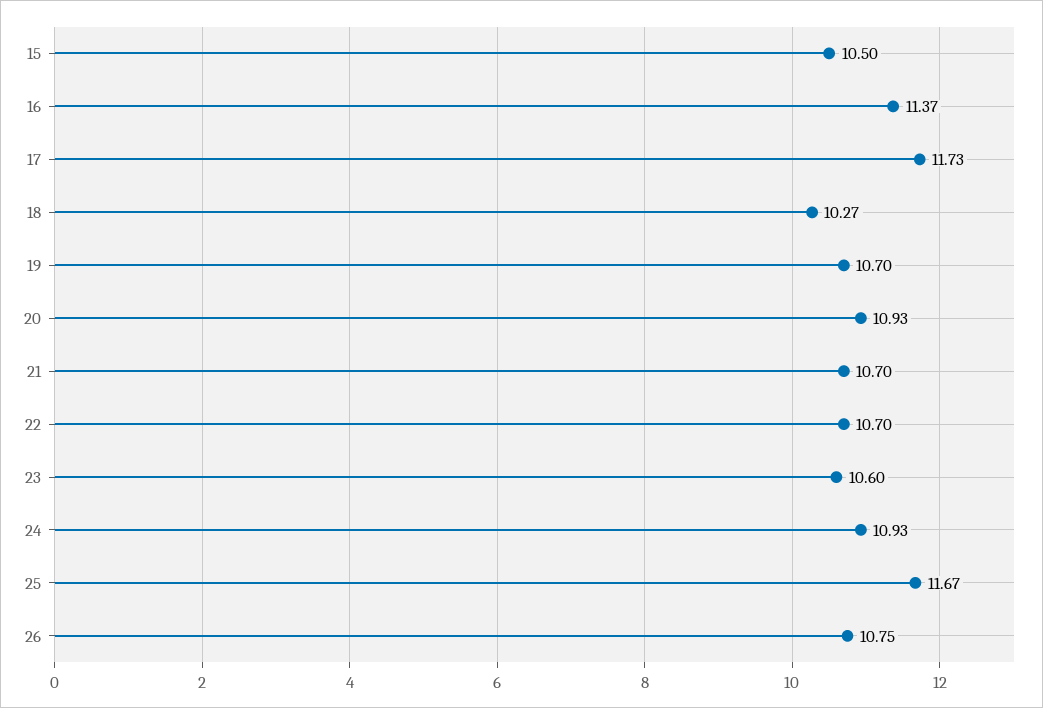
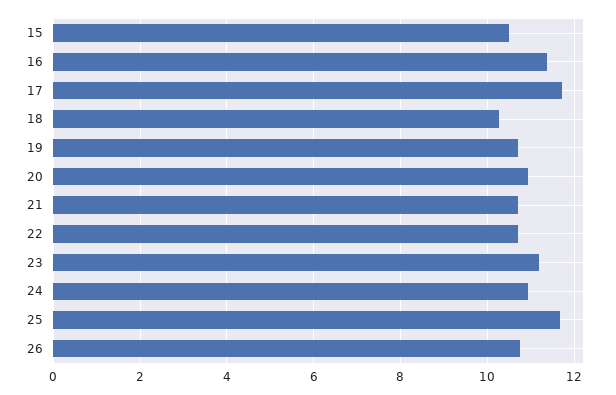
23: 10.6 -> 11.2

